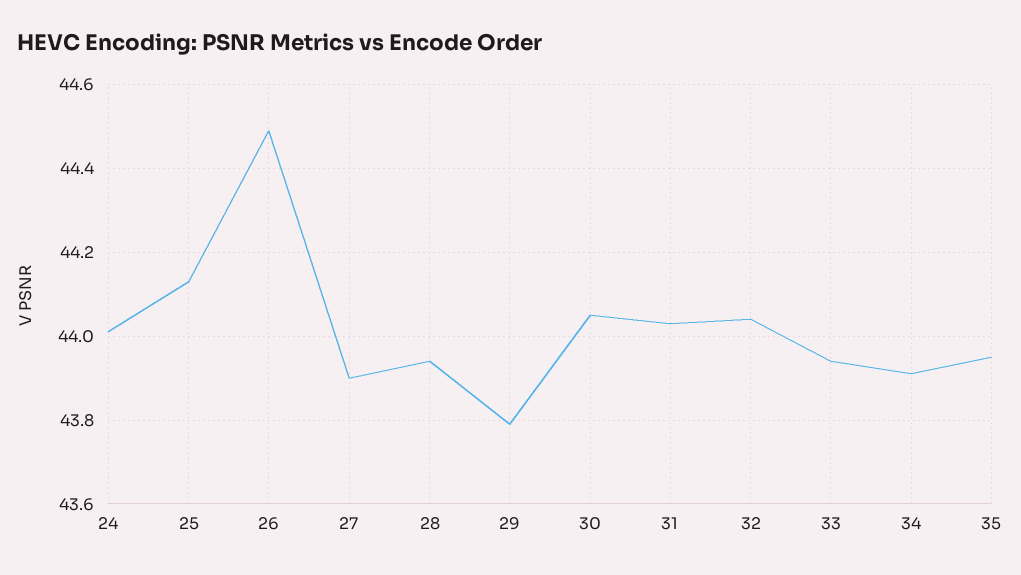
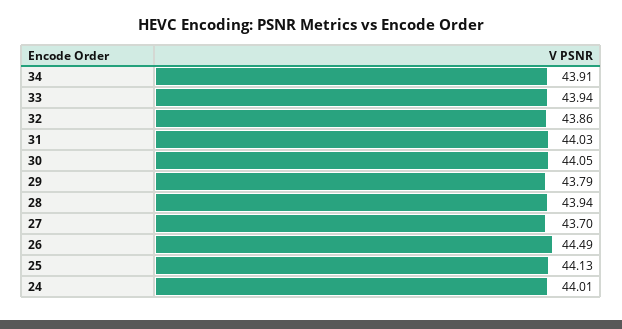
27: 43.9 -> 43.7
32: 44.05 -> 43.86
35: 43.95 -> none

